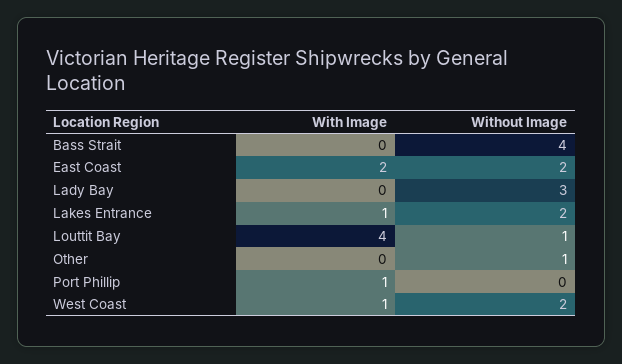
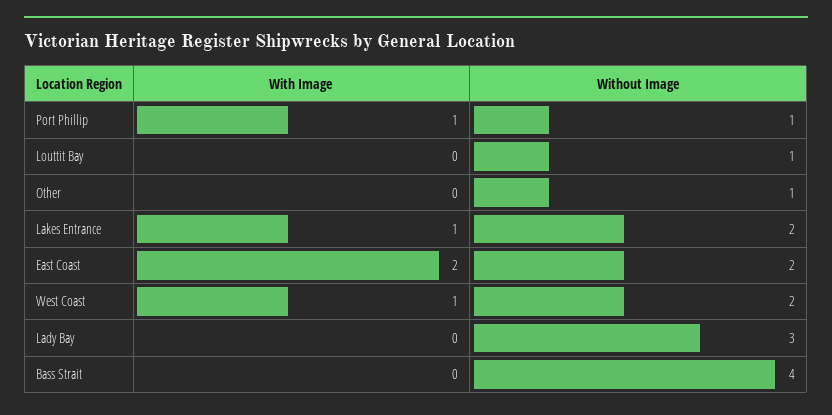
With Image, Louttit Bay: 4 -> 0
Without Image, Port Phillip: 0 -> 1

